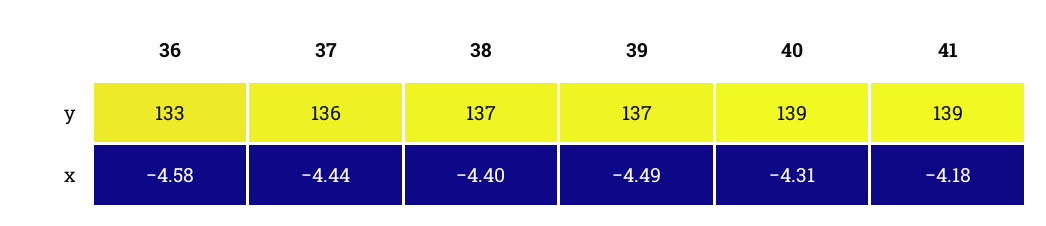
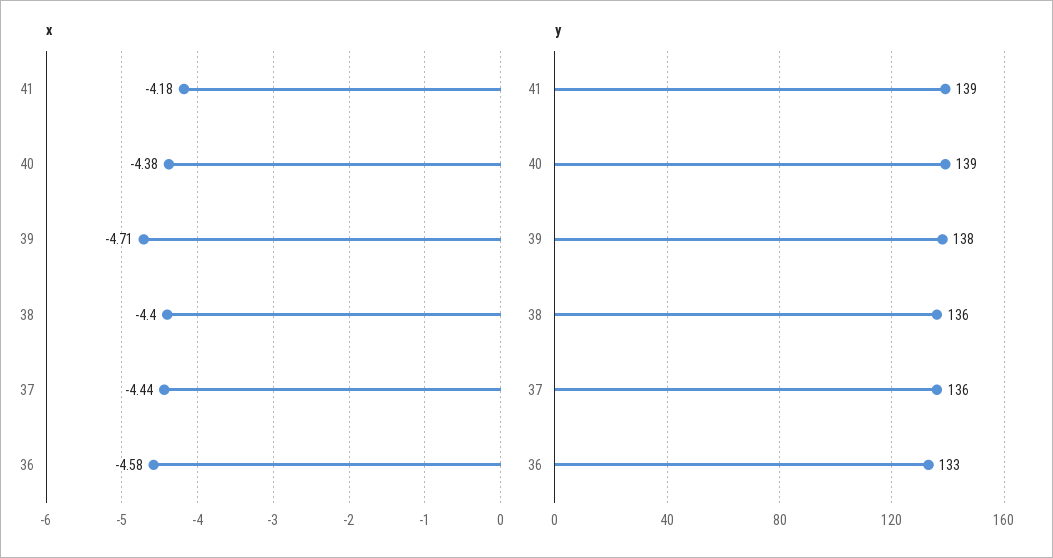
y, 38: 137 -> 136
y, 39: 137 -> 138
x, 39: -4.49 -> -4.71
x, 40: -4.31 -> -4.38

